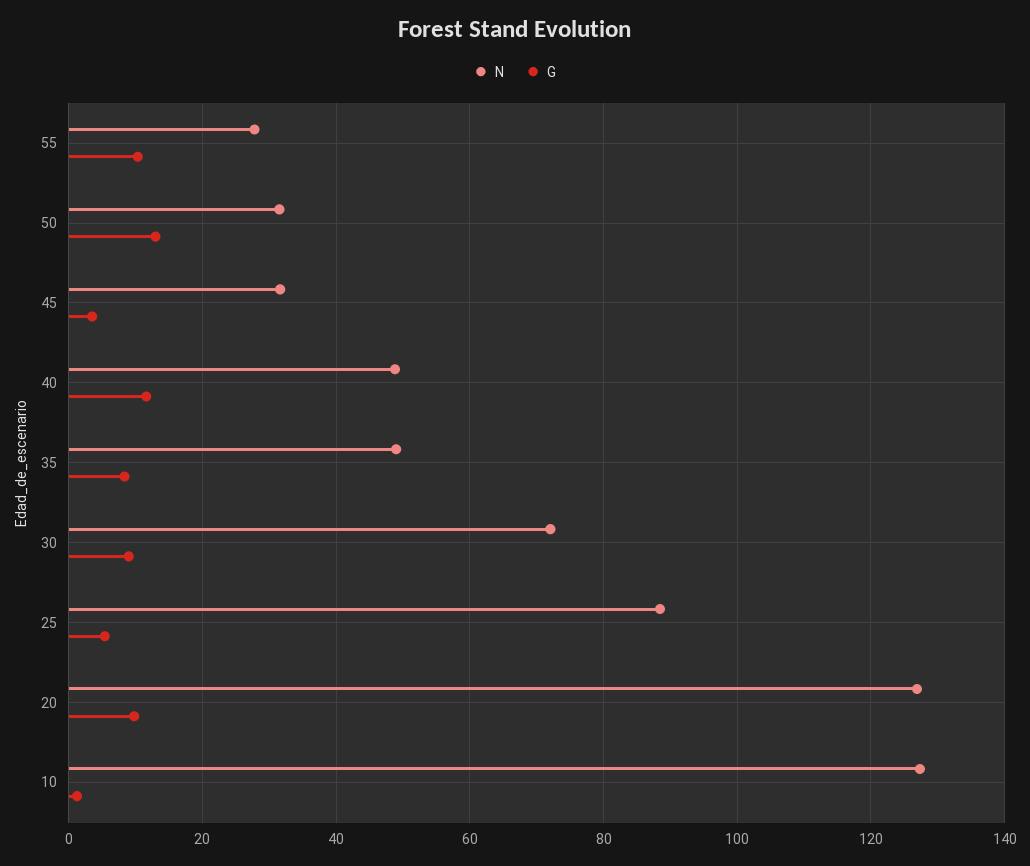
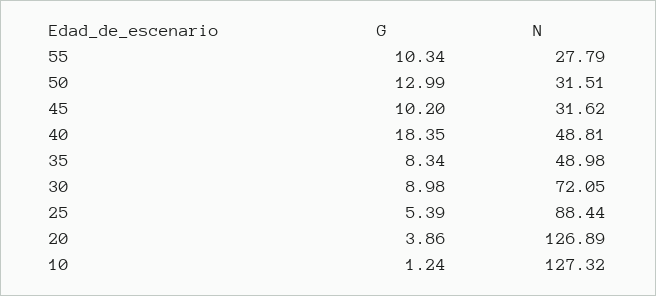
G, 45: 4 -> 10.2
G, 40: 12 -> 18.35
G, 20: 10 -> 3.86

